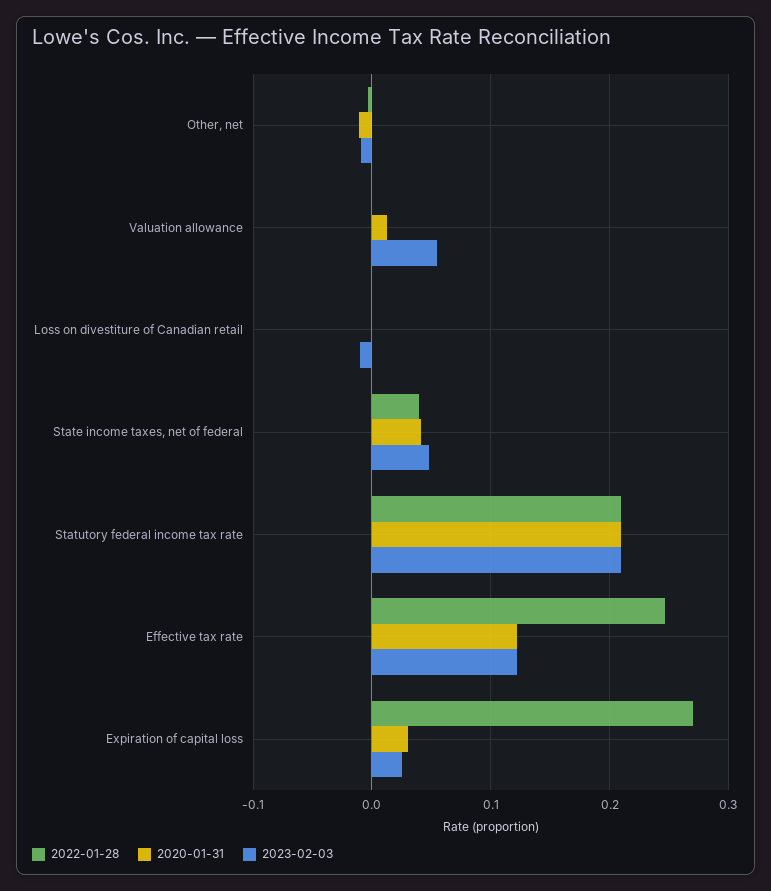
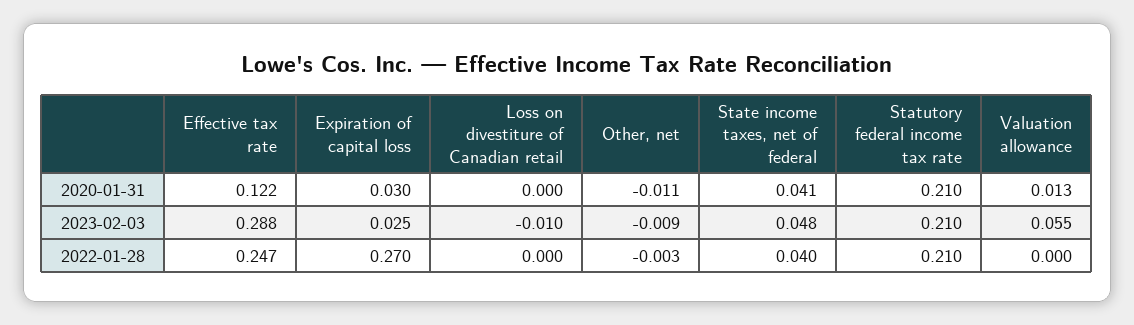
2023-02-03, Effective tax rate: 0.12 -> 0.288

